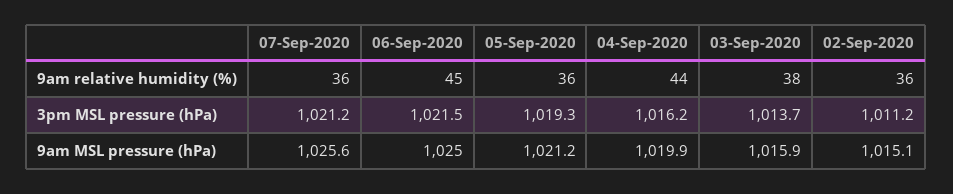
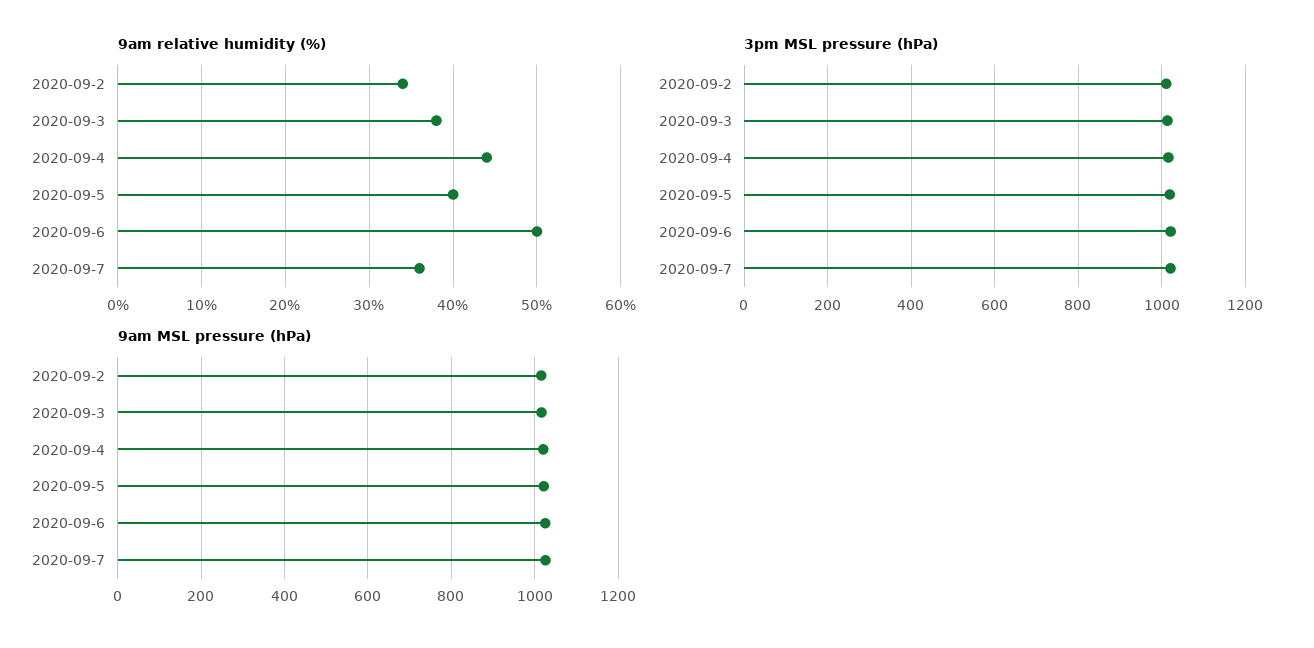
9am relative humidity (%), 06-Sep-2020: 45 -> 50
9am relative humidity (%), 05-Sep-2020: 36 -> 40
9am relative humidity (%), 02-Sep-2020: 36 -> 34

